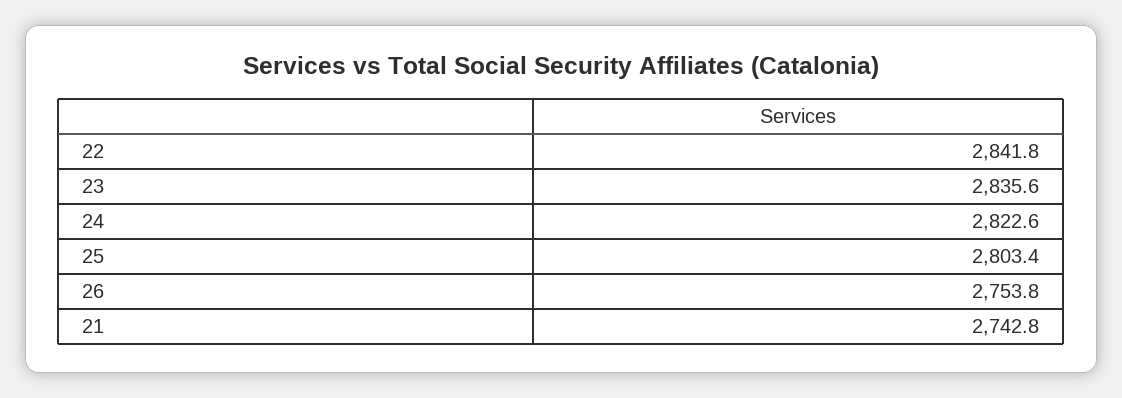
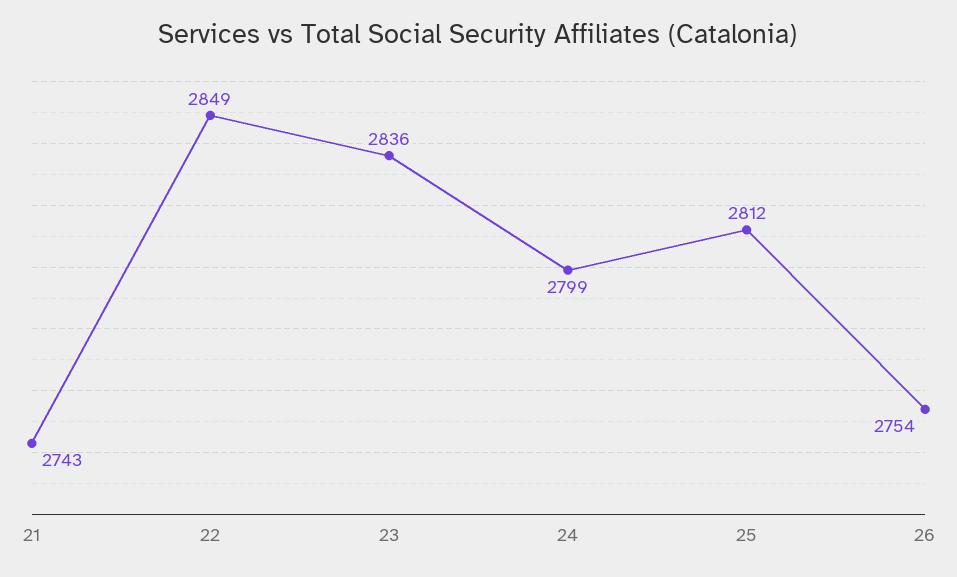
22: 2841.8 -> 2849
24: 2822.6 -> 2799
25: 2803.4 -> 2812

